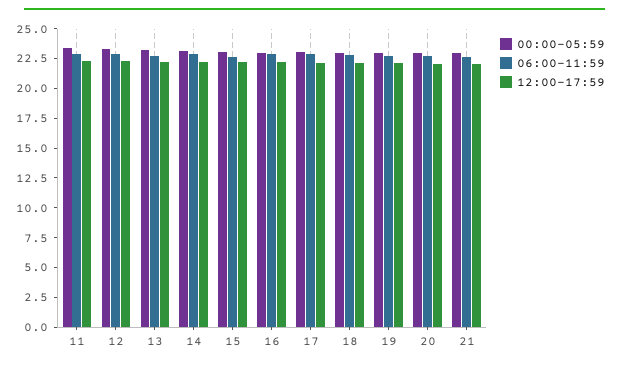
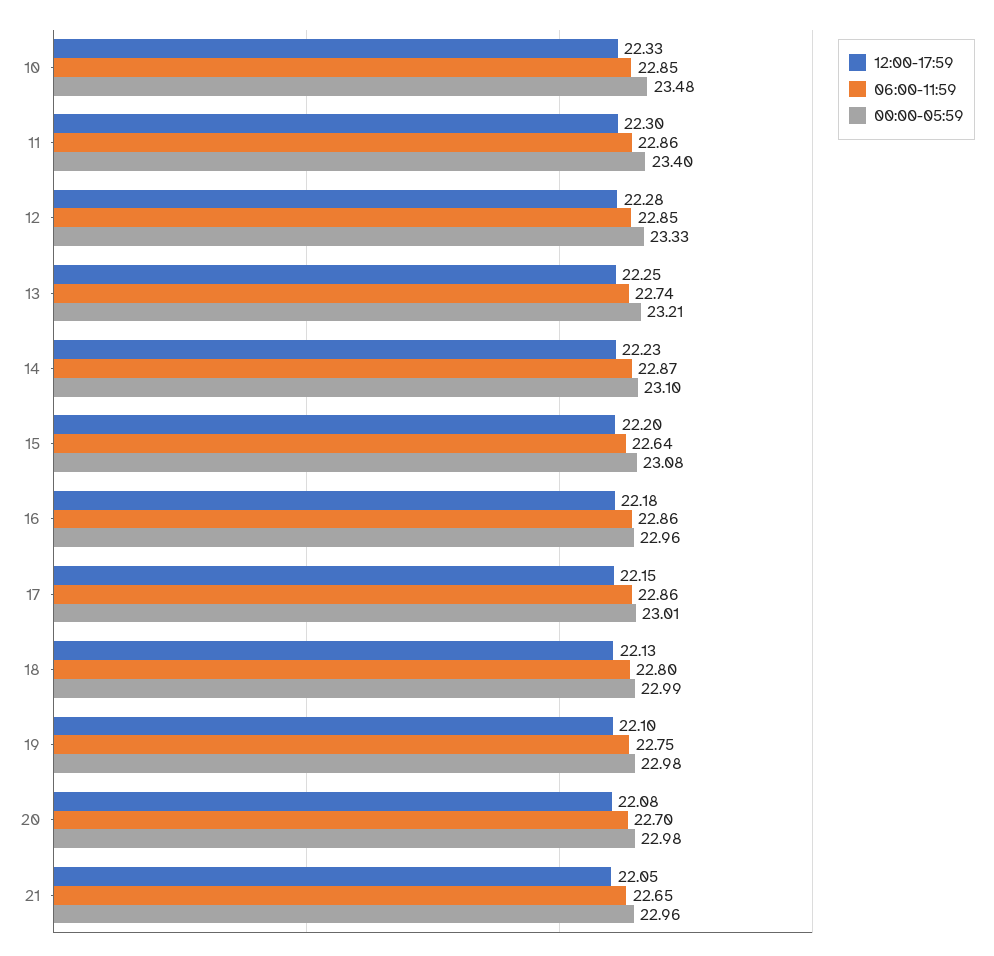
12:00-17:59, 10: none -> 22.33
06:00-11:59, 10: none -> 22.85
00:00-05:59, 10: none -> 23.48

